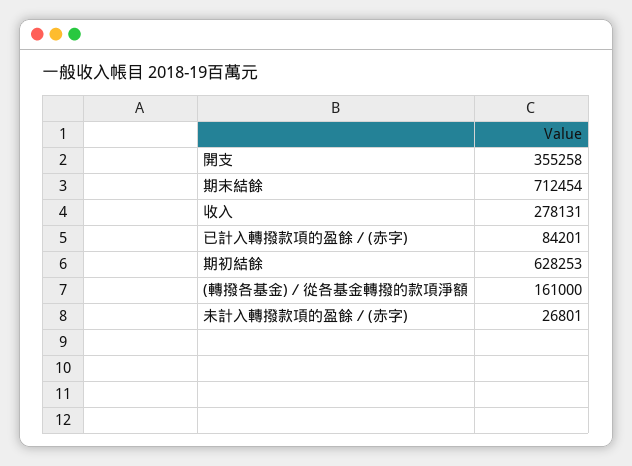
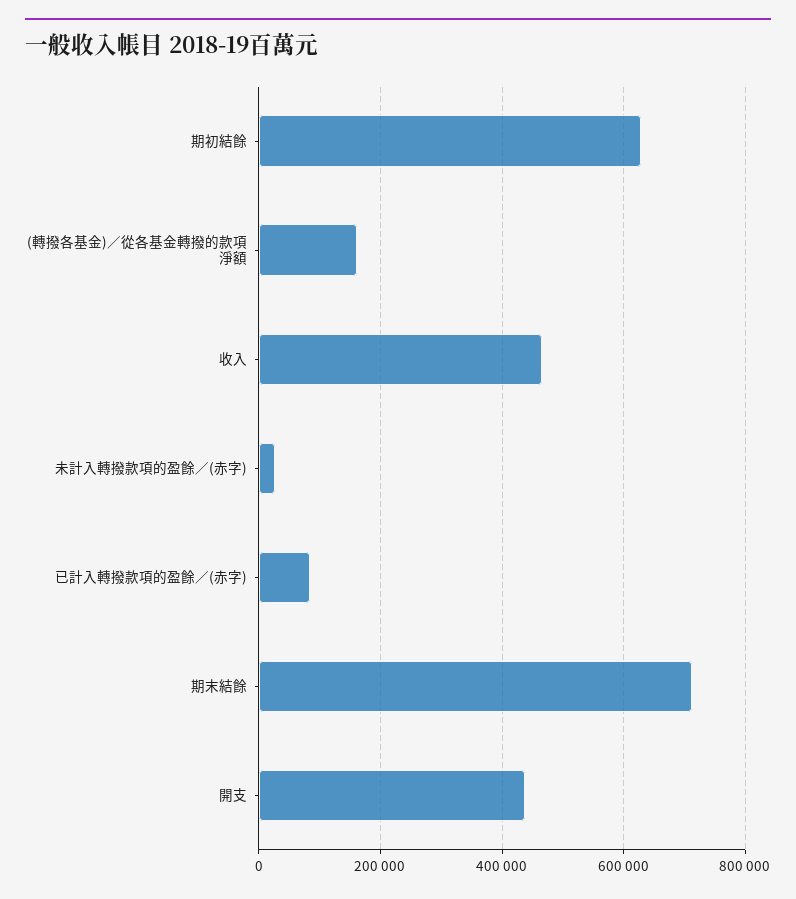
開支: 355258 -> 440000
收入: 278131 -> 460000

